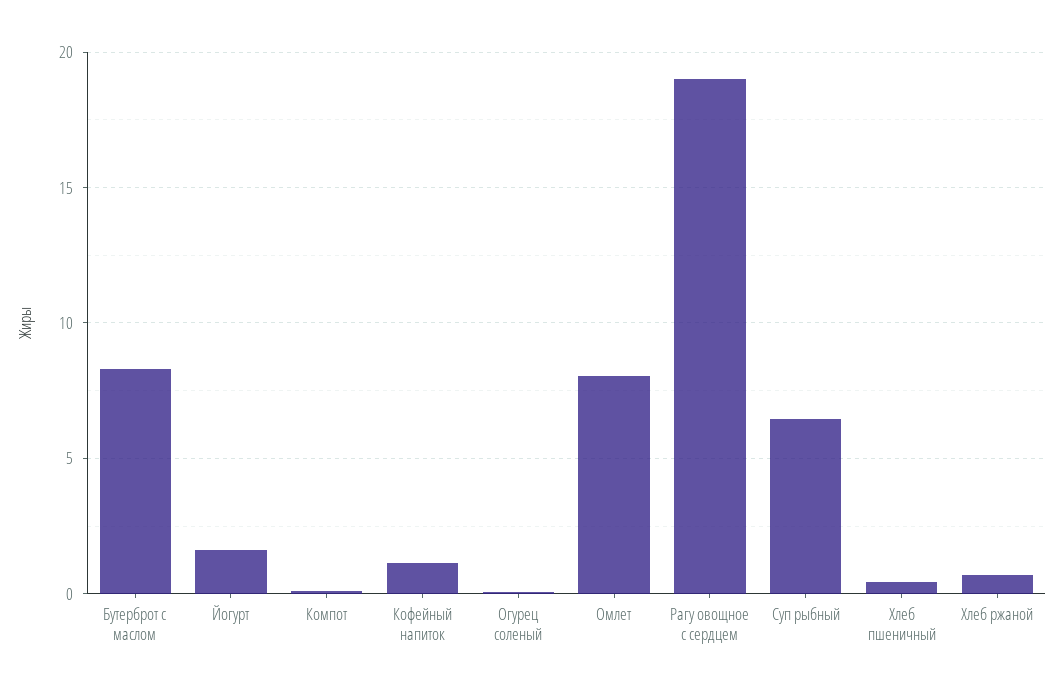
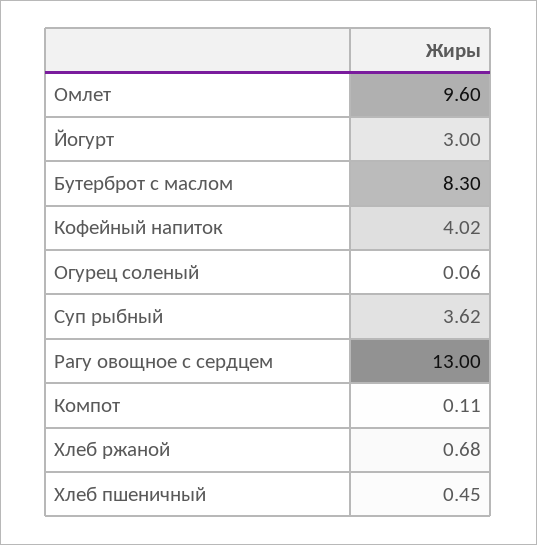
Йогурт: 1.5 -> 3
Кофейный напиток: 1 -> 4.02
Омлет: 8 -> 9.6
Рагу овощное с сердцем: 19 -> 13
Суп рыбный: 6.5 -> 3.62

